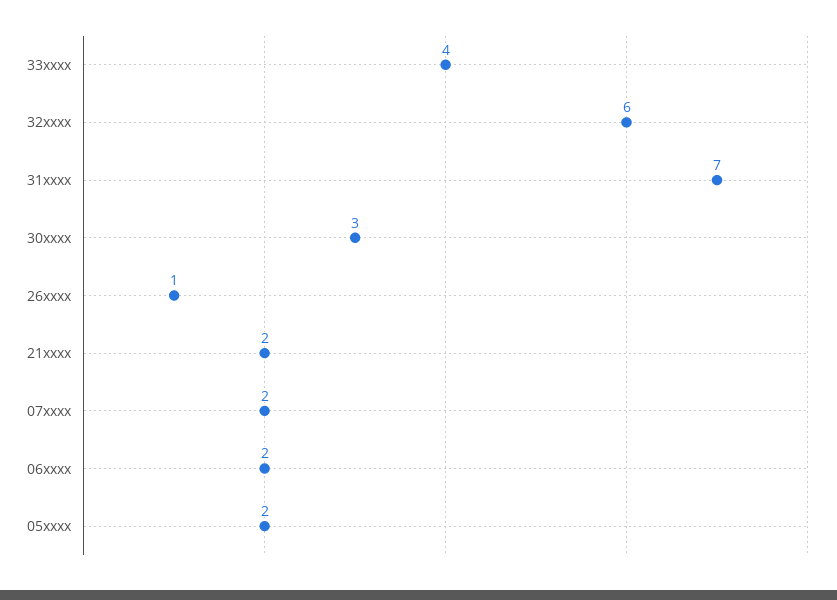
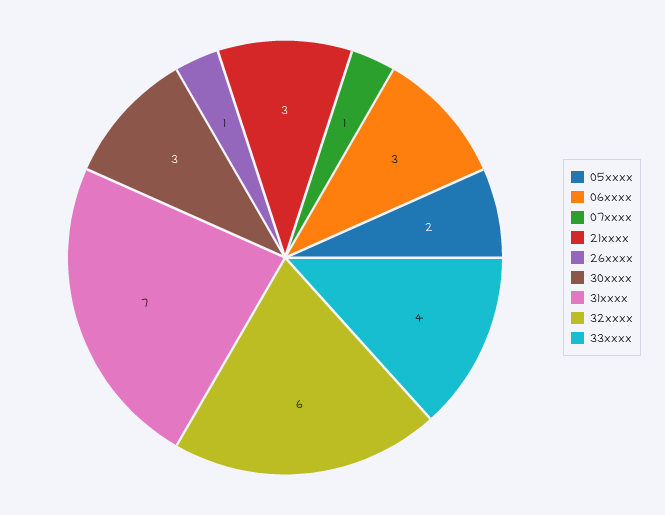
21xxxx: 2 -> 3
07xxxx: 2 -> 1
06xxxx: 2 -> 3

